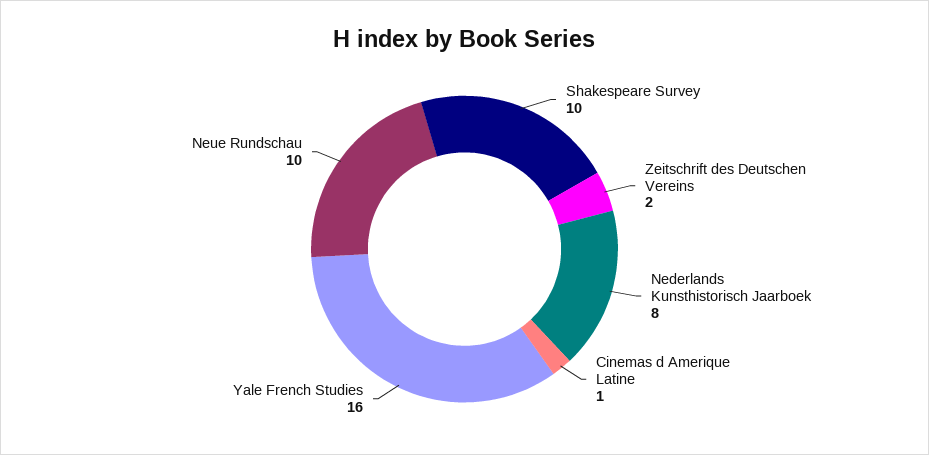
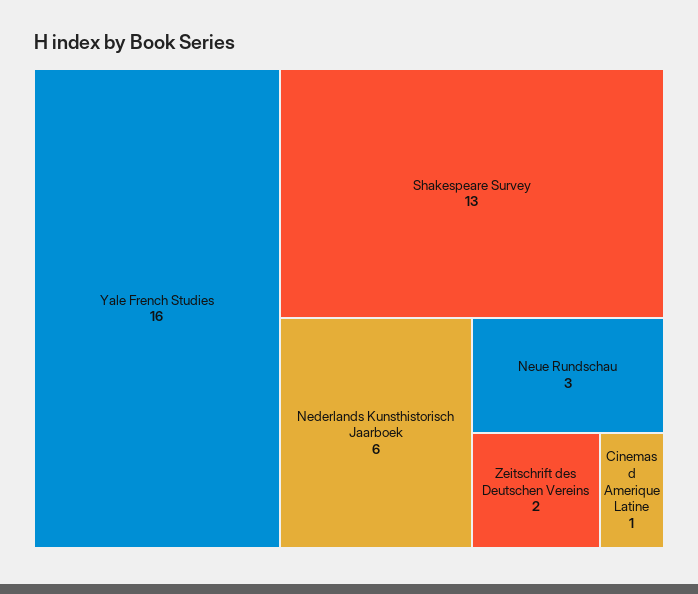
Shakespeare Survey: 10 -> 13
Nederlands Kunsthistorisch Jaarboek: 8 -> 6
Neue Rundschau: 10 -> 3

